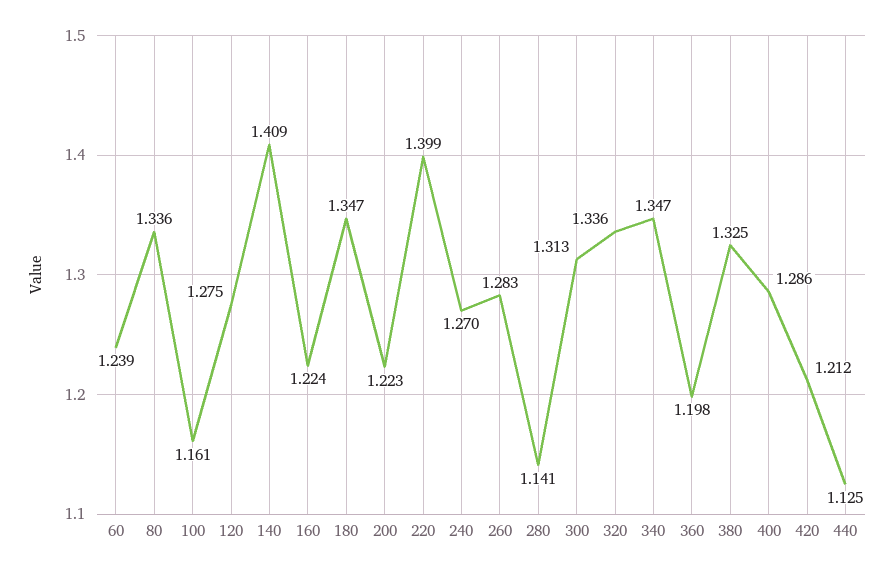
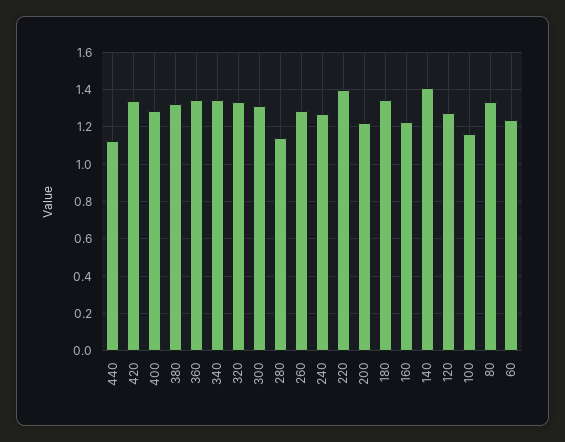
360: 1.198 -> 1.35
420: 1.212 -> 1.35

